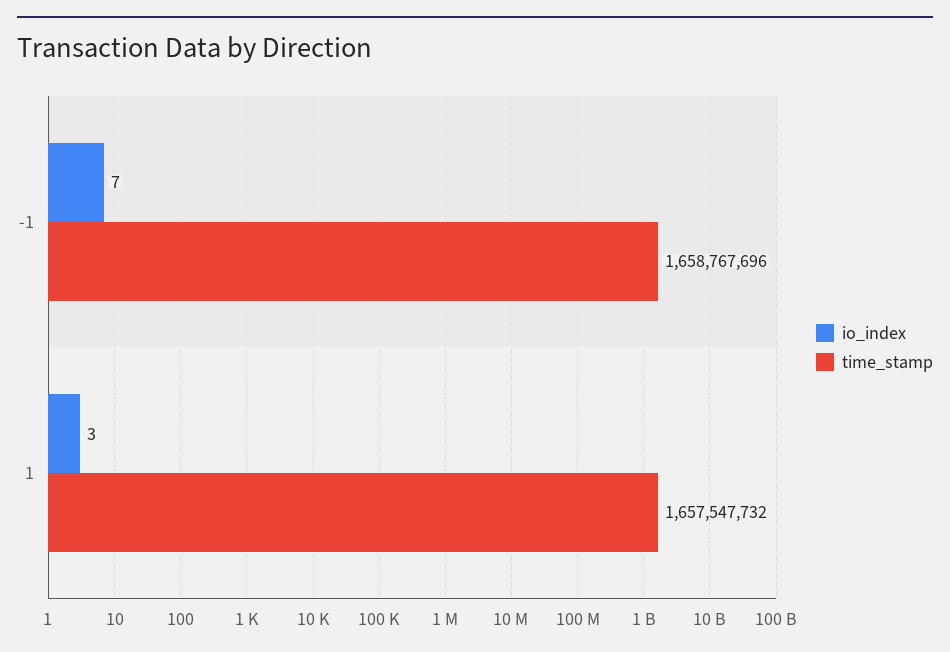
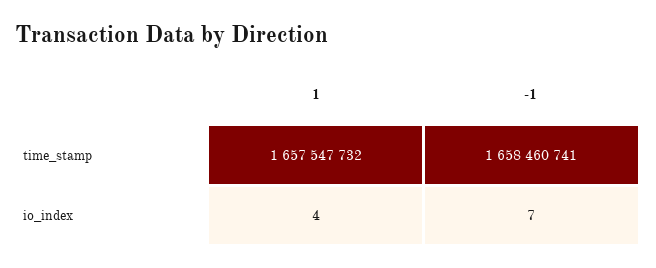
time_stamp, -1: 1658767696 -> 1658460741
io_index, 1: 3 -> 4

